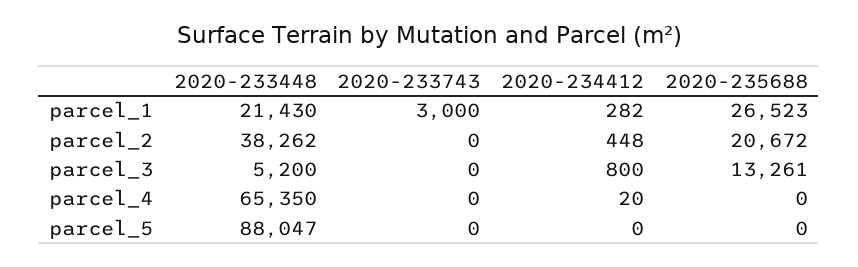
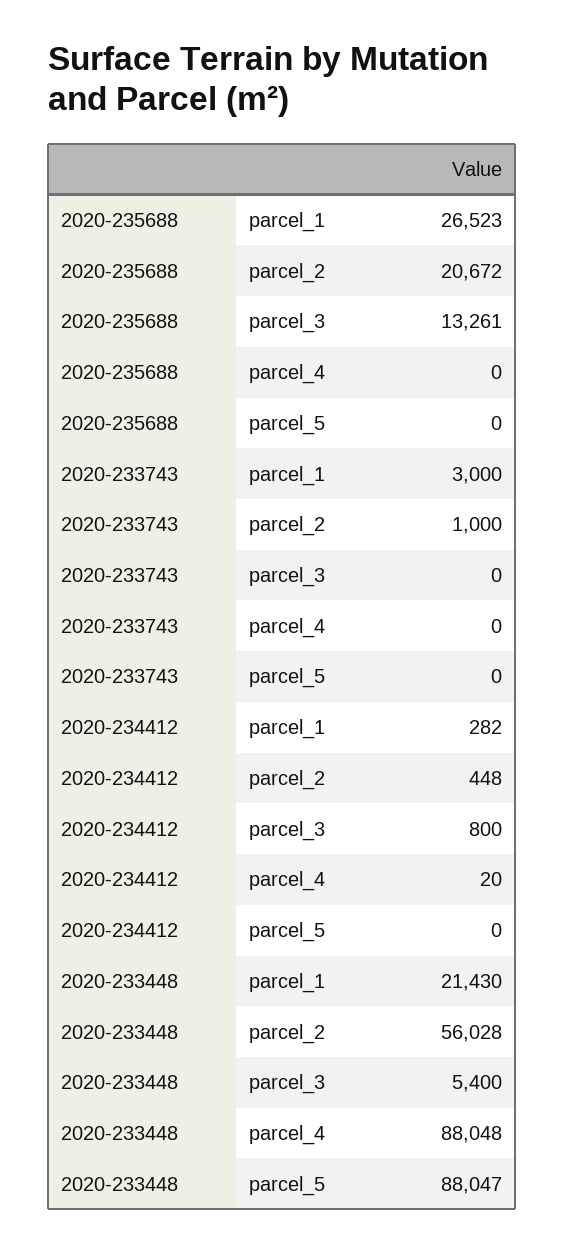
2020-233448, parcel_2: 38262 -> 56028
2020-233743, parcel_2: 0 -> 1000
2020-233448, parcel_3: 5200 -> 5400
2020-233448, parcel_4: 65350 -> 88048

